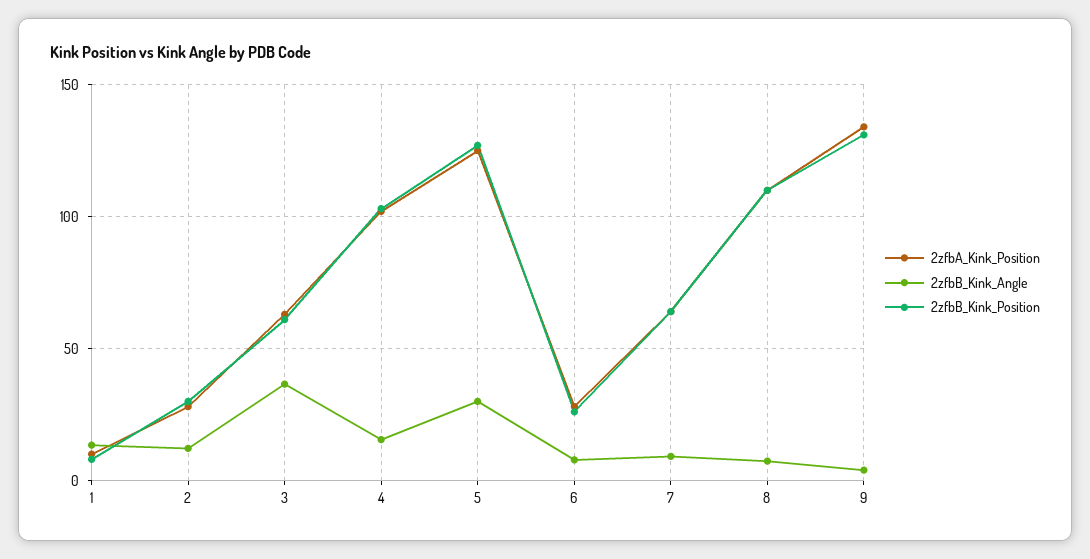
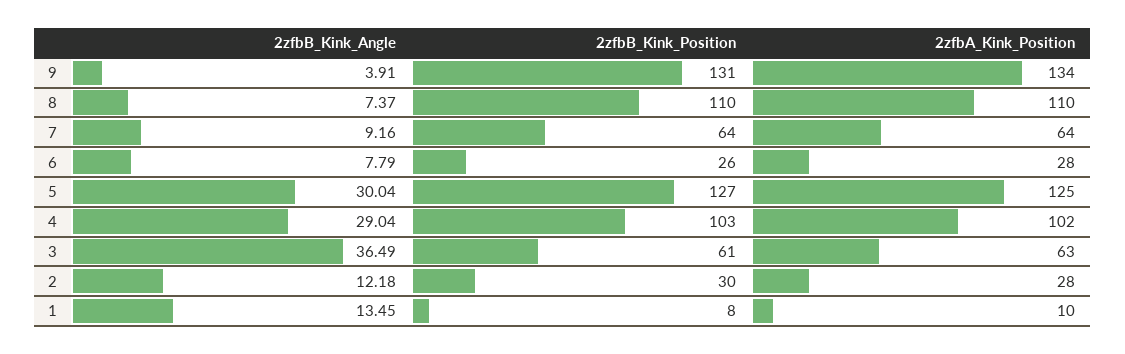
2zfbB_Kink_Angle, 4: 15 -> 29.04

